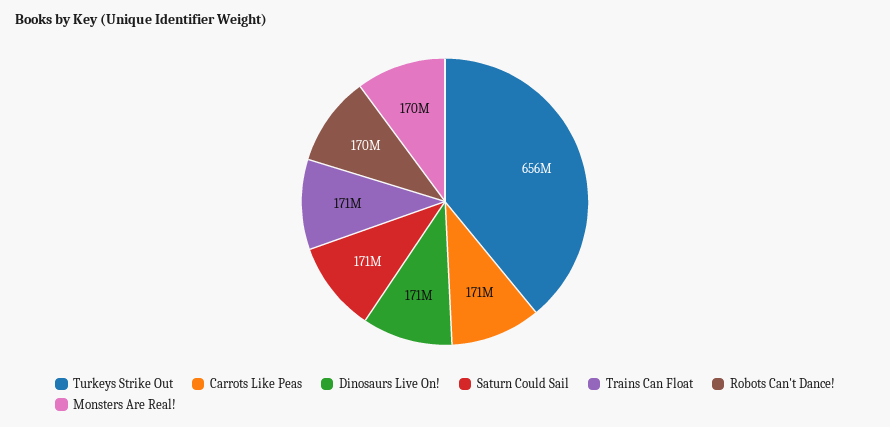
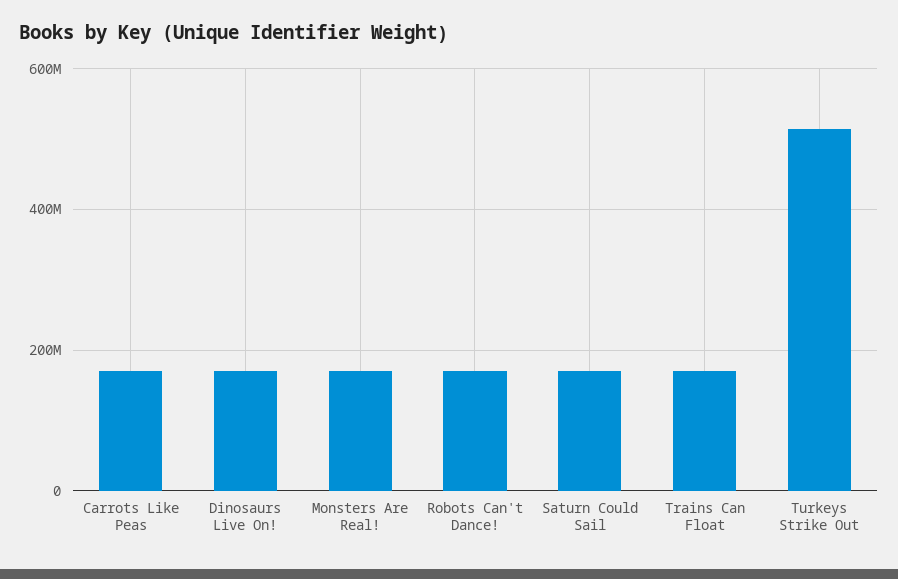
Turkeys Strike Out: 656000000 -> 520000000

